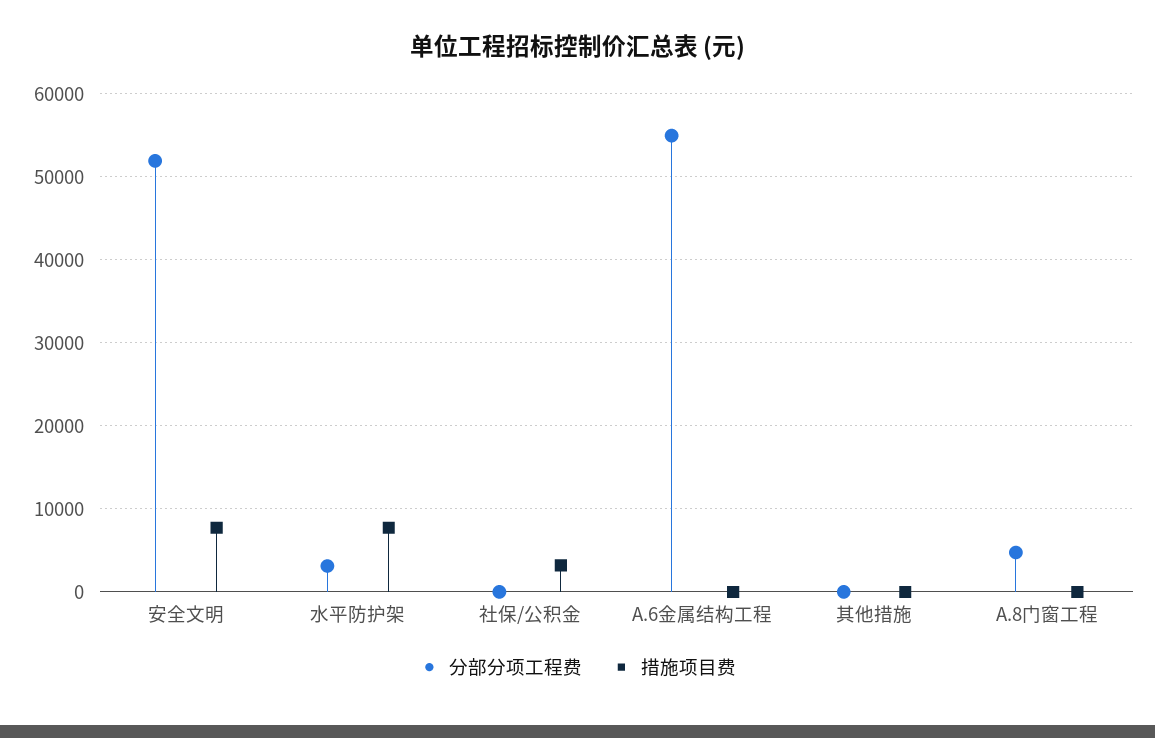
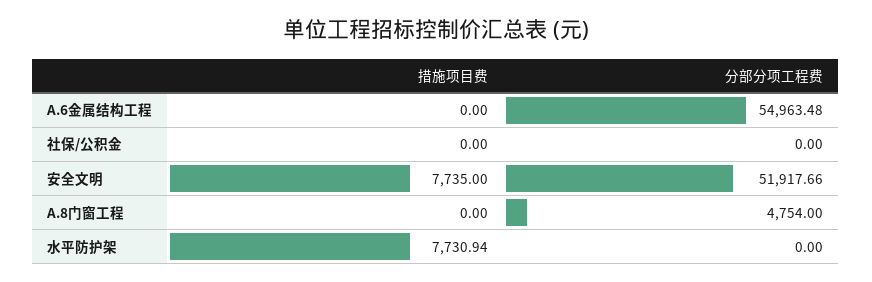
分部分项工程费, 水平防护架: 3000 -> 0
措施项目费, 社保/公积金: 3000 -> 0
分部分项工程费, 其他措施: 0 -> none
措施项目费, 其他措施: 0 -> none

